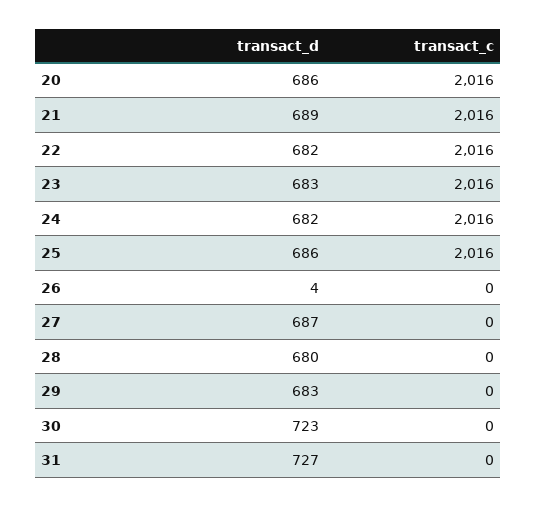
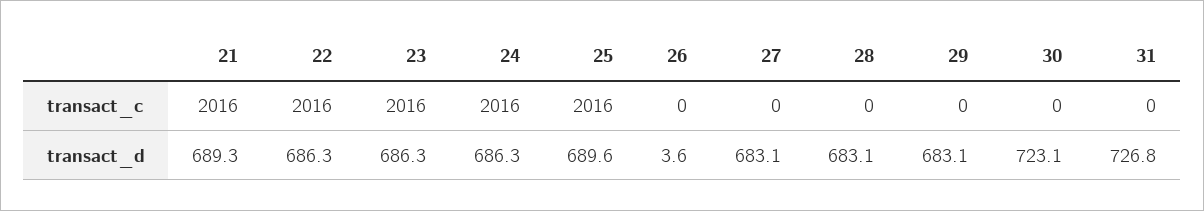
transact_d, 20: 686 -> none
transact_c, 20: 2016 -> none
transact_d, 22: 682 -> 686.3
transact_d, 23: 683 -> 686.3
transact_d, 24: 682 -> 686.3
transact_d, 25: 686 -> 689.6
transact_d, 27: 687 -> 683.1
transact_d, 28: 680 -> 683.1

